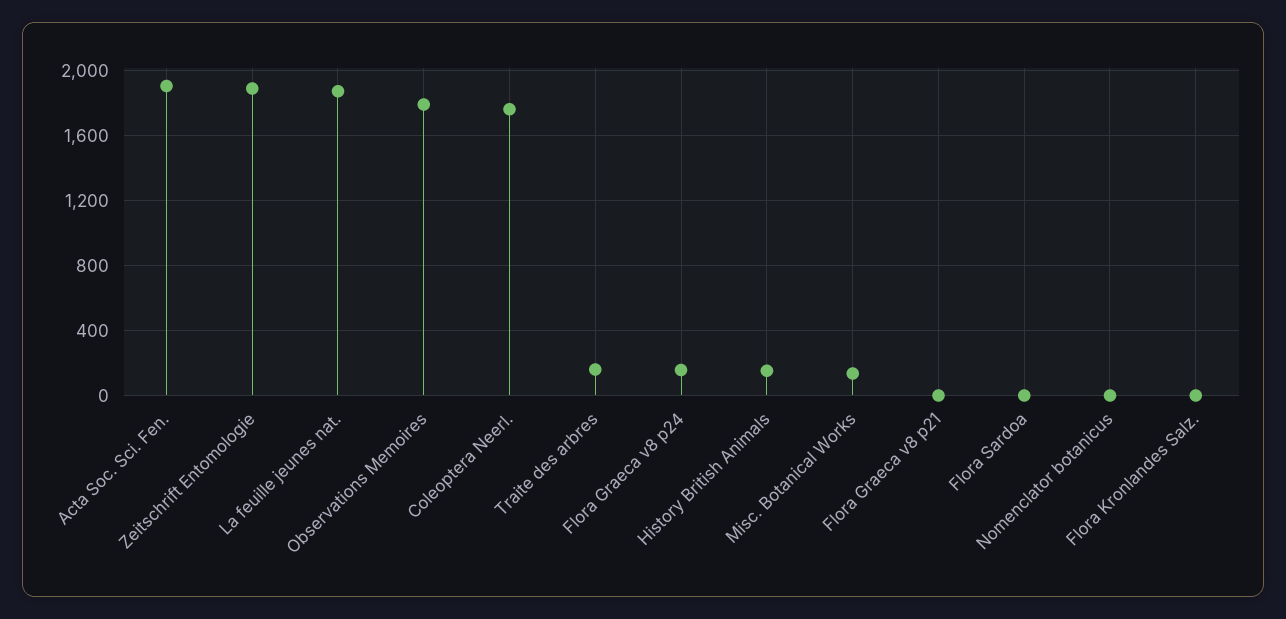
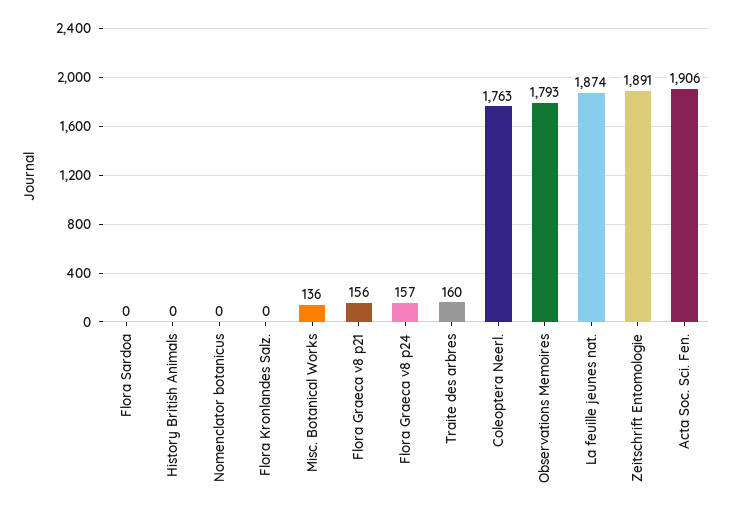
History British Animals: 150 -> 0
Flora Graeca v8 p21: 0 -> 156

